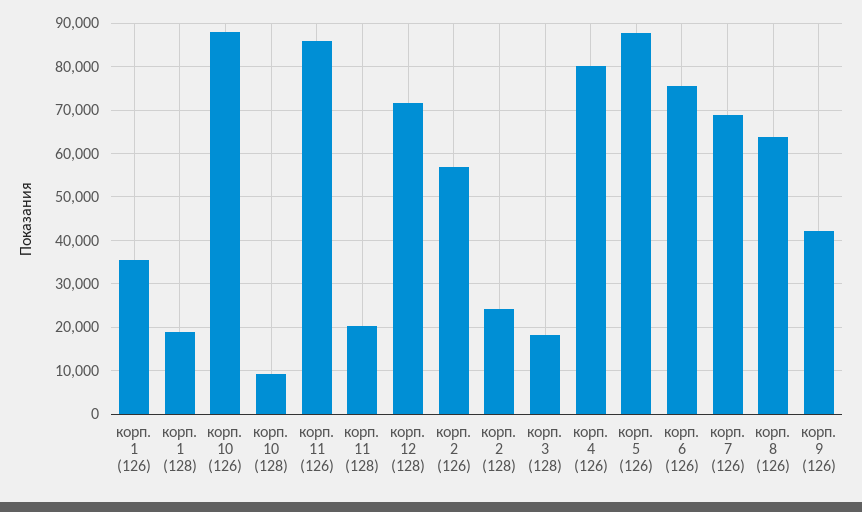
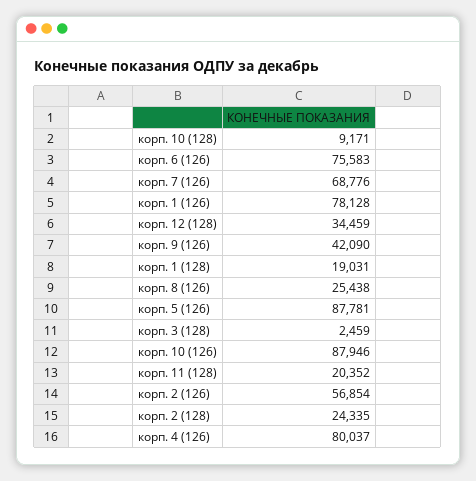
корп. 1 (126): 36000 -> 78128
корп. 11 (126): 86000 -> none
корп. 12 (128): 72000 -> 34459
корп. 3 (128): 18000 -> 2459
корп. 8 (126): 64000 -> 25438

